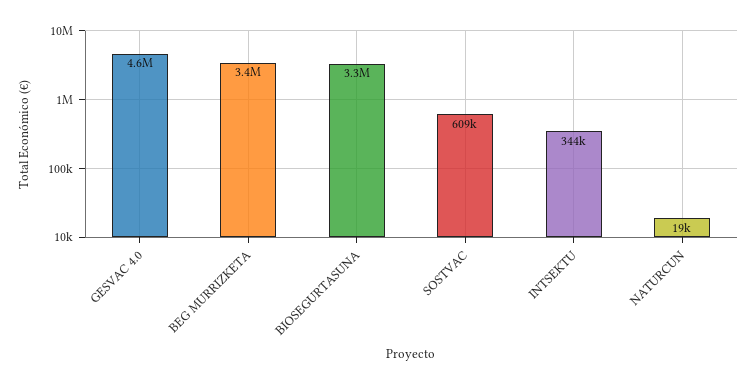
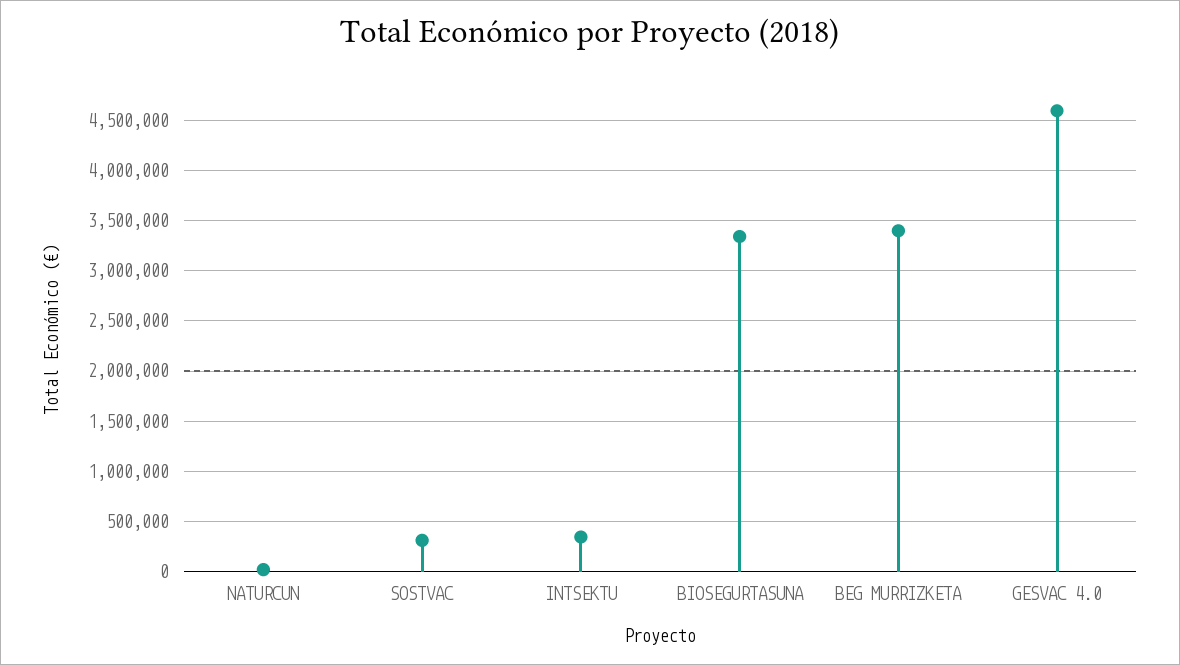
SOSTVAC: 609000 -> 300000

